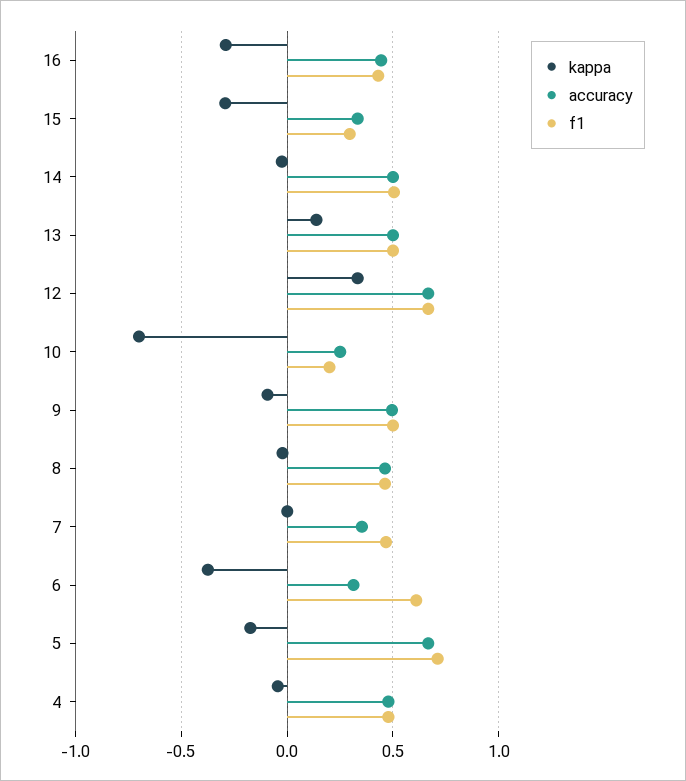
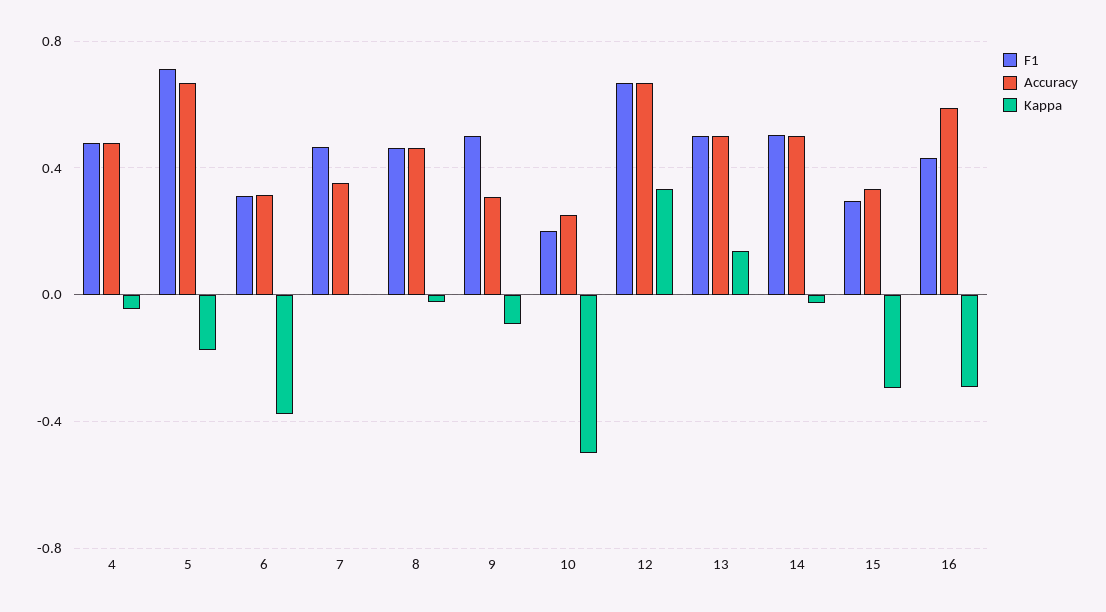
accuracy, 16: 0.45 -> 0.6
kappa, 10: -0.7 -> -0.5
accuracy, 9: 0.5 -> 0.3
f1, 6: 0.6 -> 0.3

